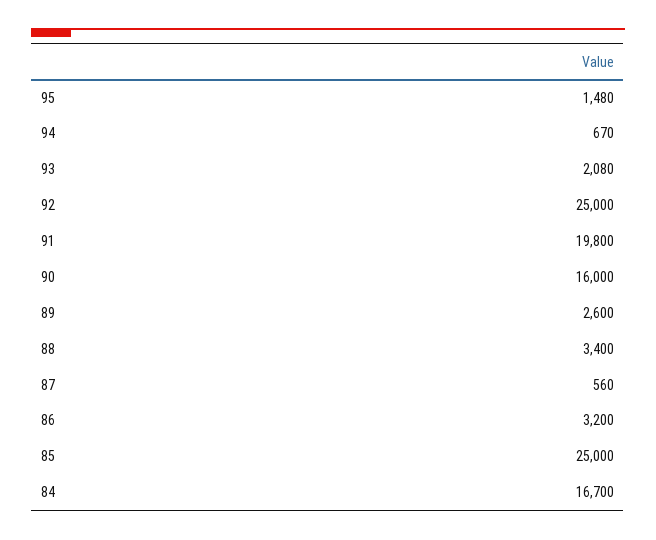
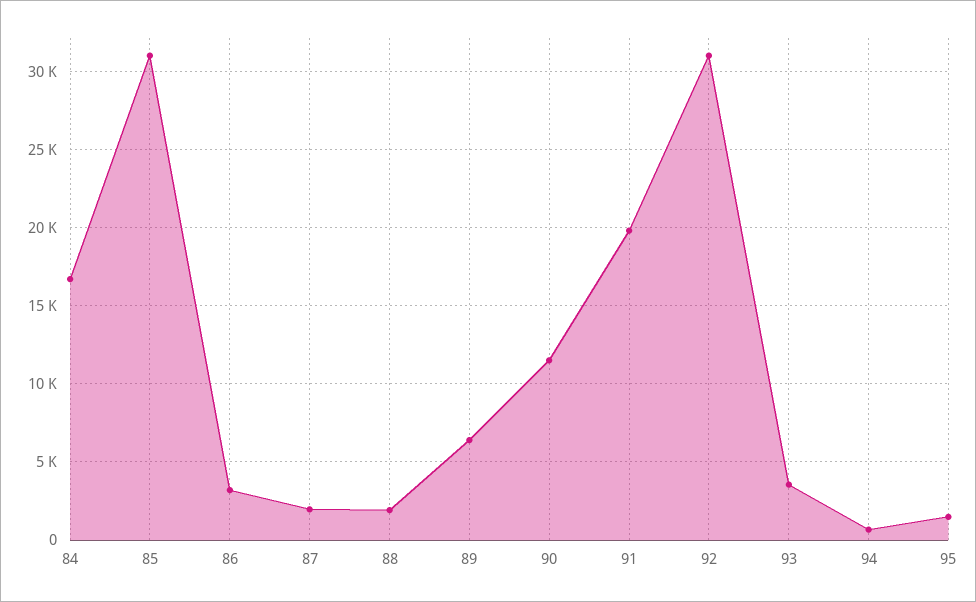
93: 2080 -> 3500
92: 25000 -> 31000
90: 16000 -> 11500
89: 2600 -> 6500
88: 3400 -> 2000
87: 560 -> 2000
85: 25000 -> 31000

